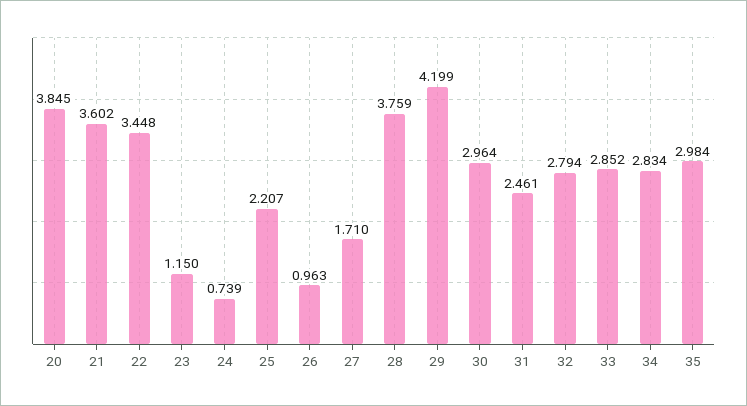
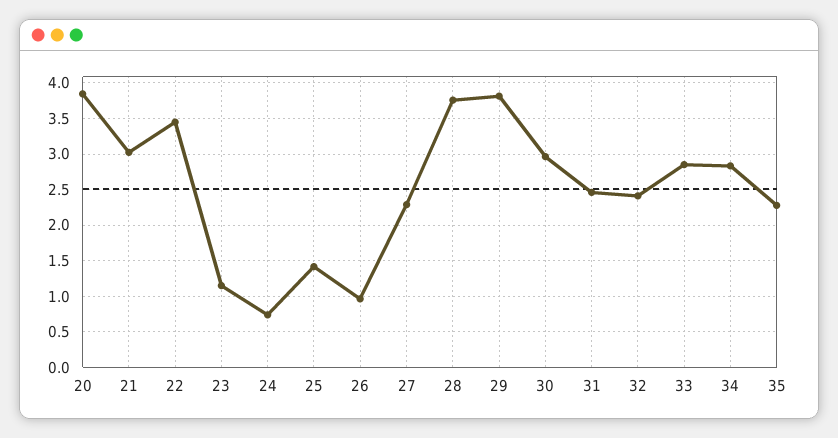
21: 3.602 -> 3
25: 2.207 -> 1.4
27: 1.71 -> 2.3
29: 4.199 -> 3.8
32: 2.794 -> 2.4
35: 2.984 -> 2.3

